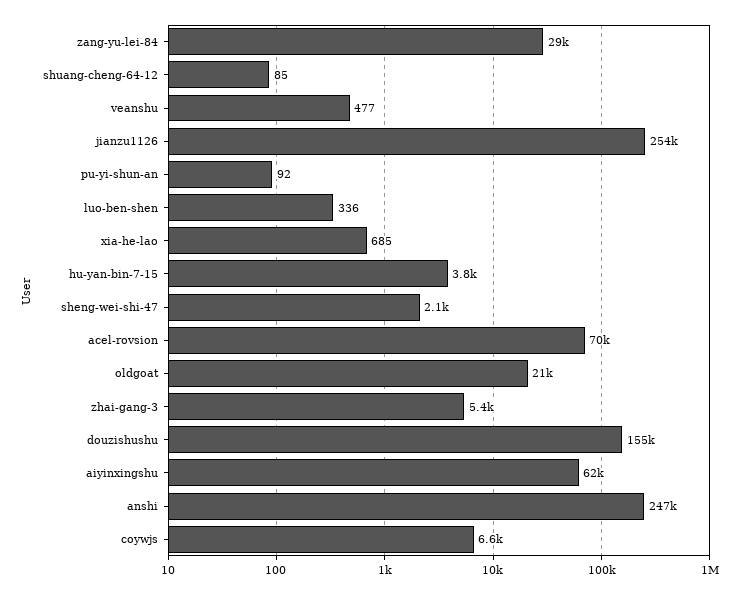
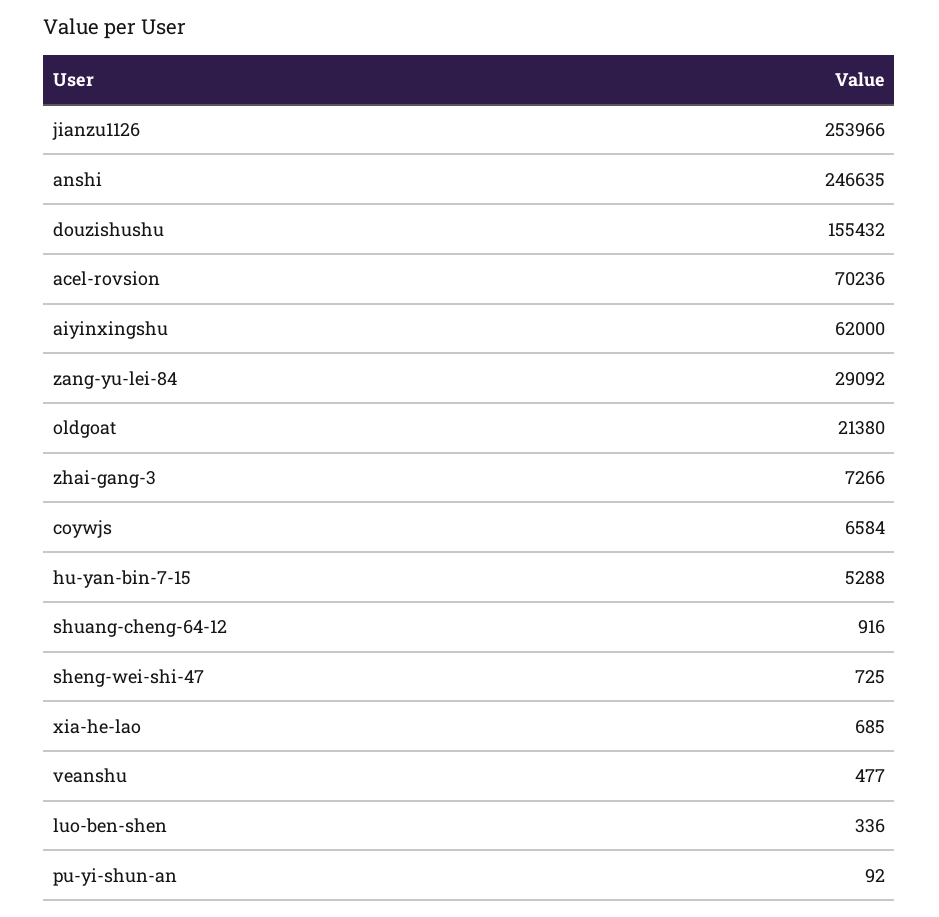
shuang-cheng-64-12: 85 -> 916
hu-yan-bin-7-15: 3800 -> 5288
sheng-wei-shi-47: 2100 -> 725
zhai-gang-3: 5400 -> 7266

